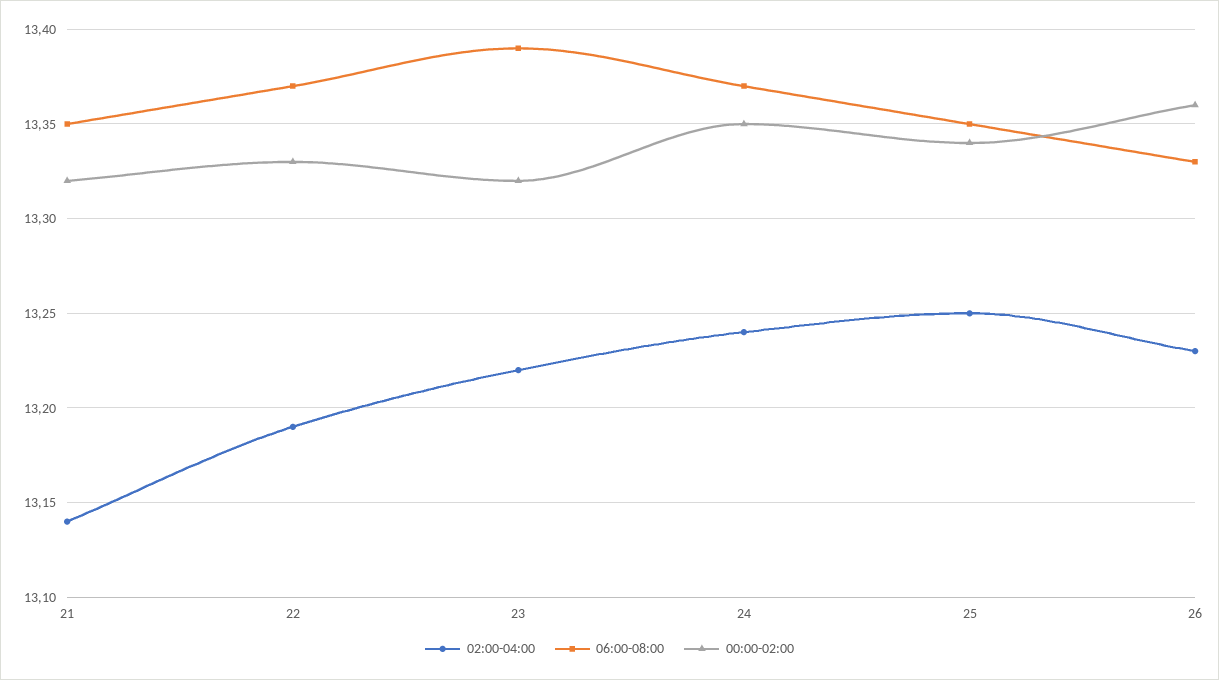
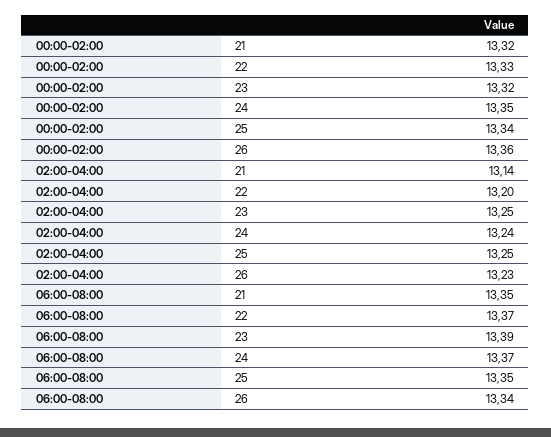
02:00-04:00, 22: 13.19 -> 13.2
02:00-04:00, 23: 13.22 -> 13.25
06:00-08:00, 26: 13.33 -> 13.34

